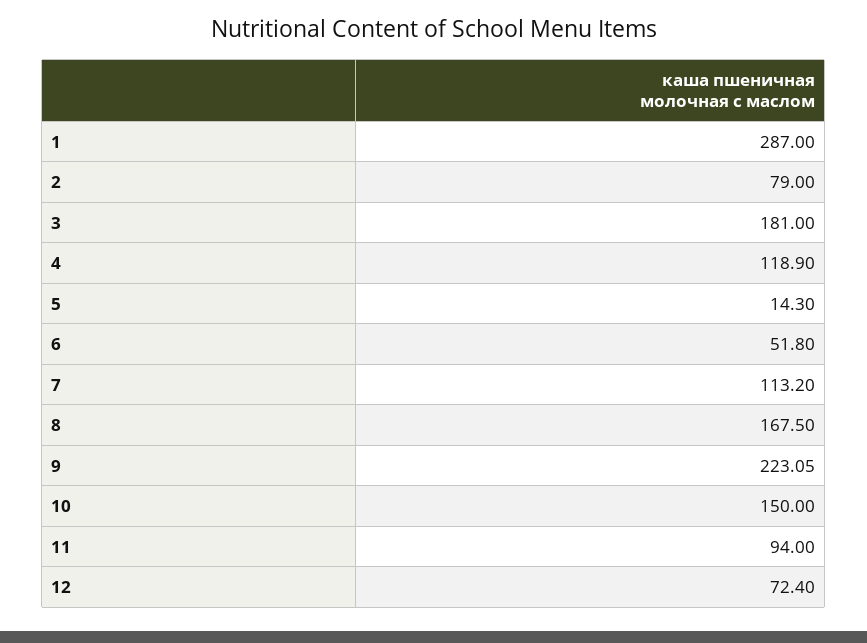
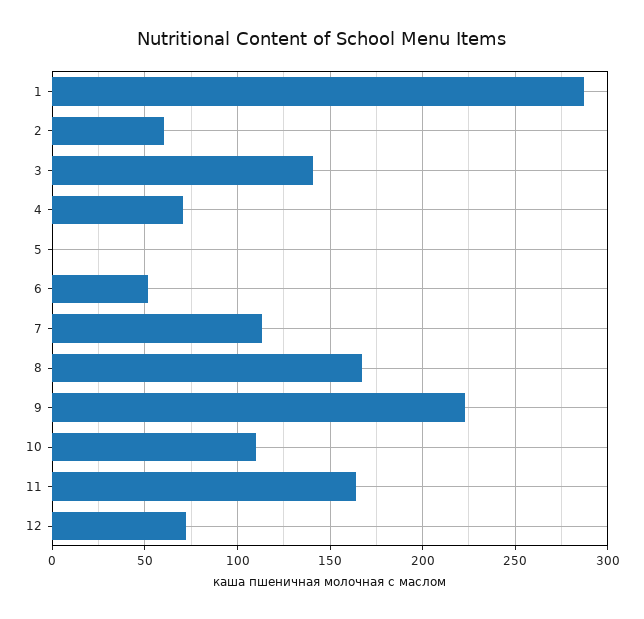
2: 79 -> 60
3: 181 -> 140
4: 118.9 -> 70
5: 14.3 -> 0
10: 150 -> 110
11: 94 -> 165

